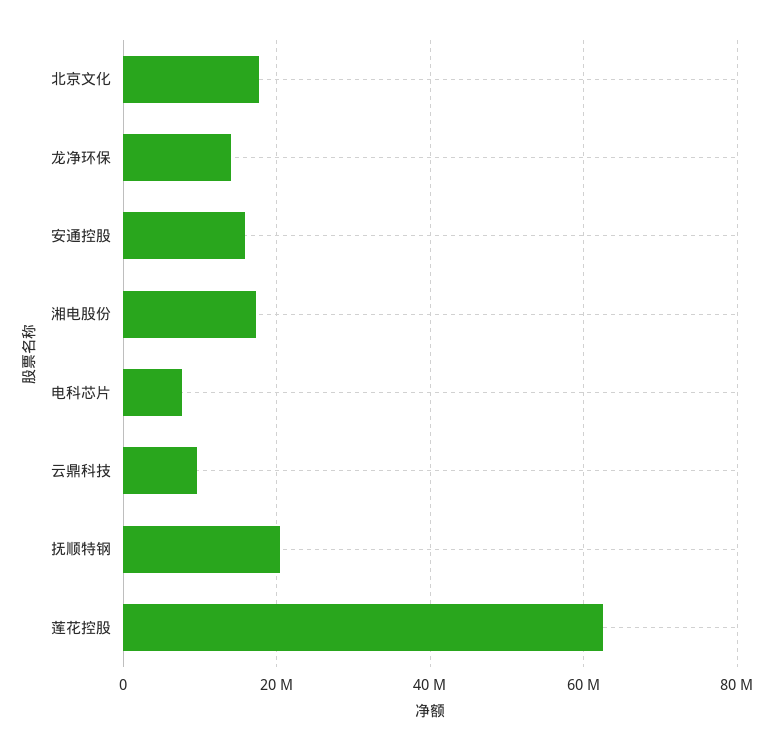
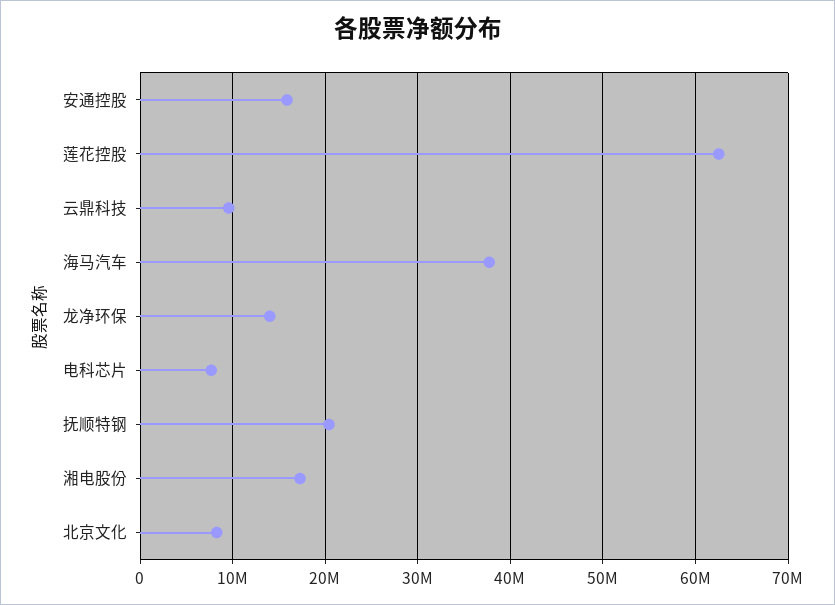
北京文化: 18000000 -> 8000000
海马汽车: none -> 38000000

